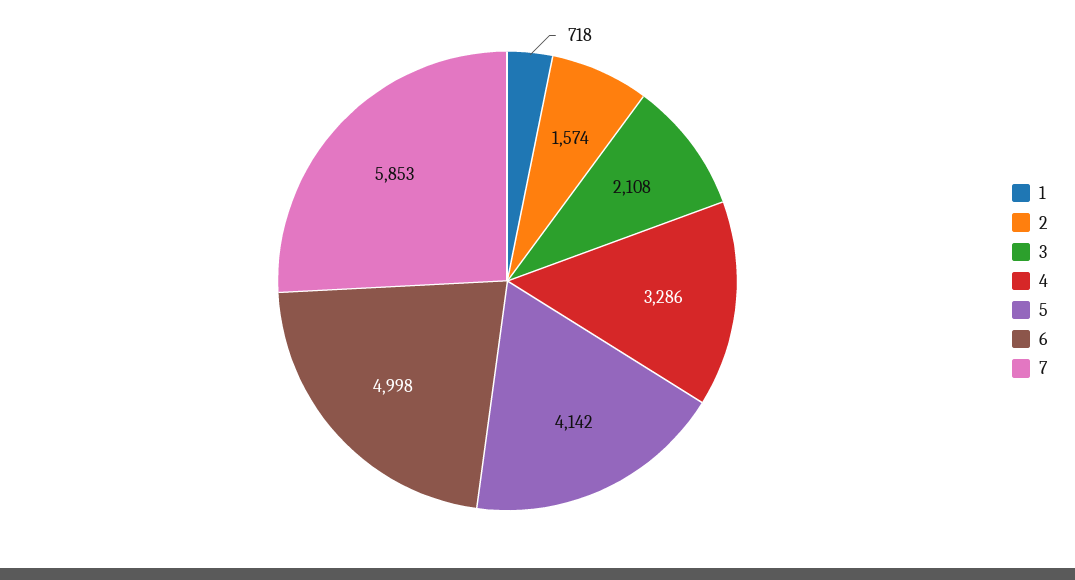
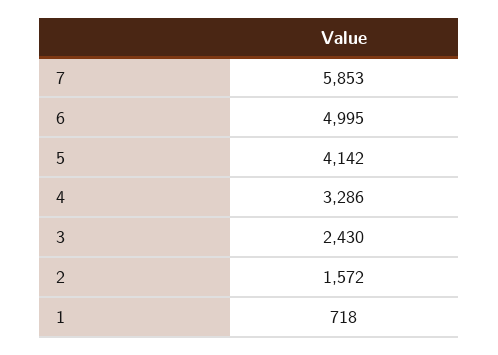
2: 1574 -> 1572
3: 2108 -> 2430
6: 4998 -> 4995

